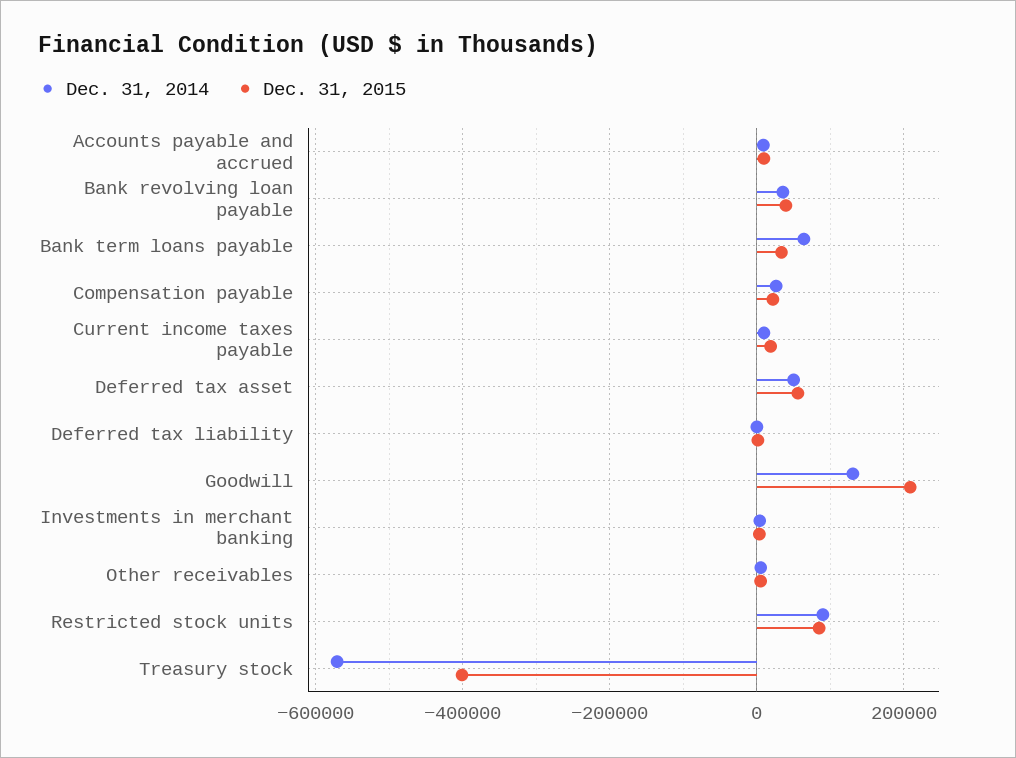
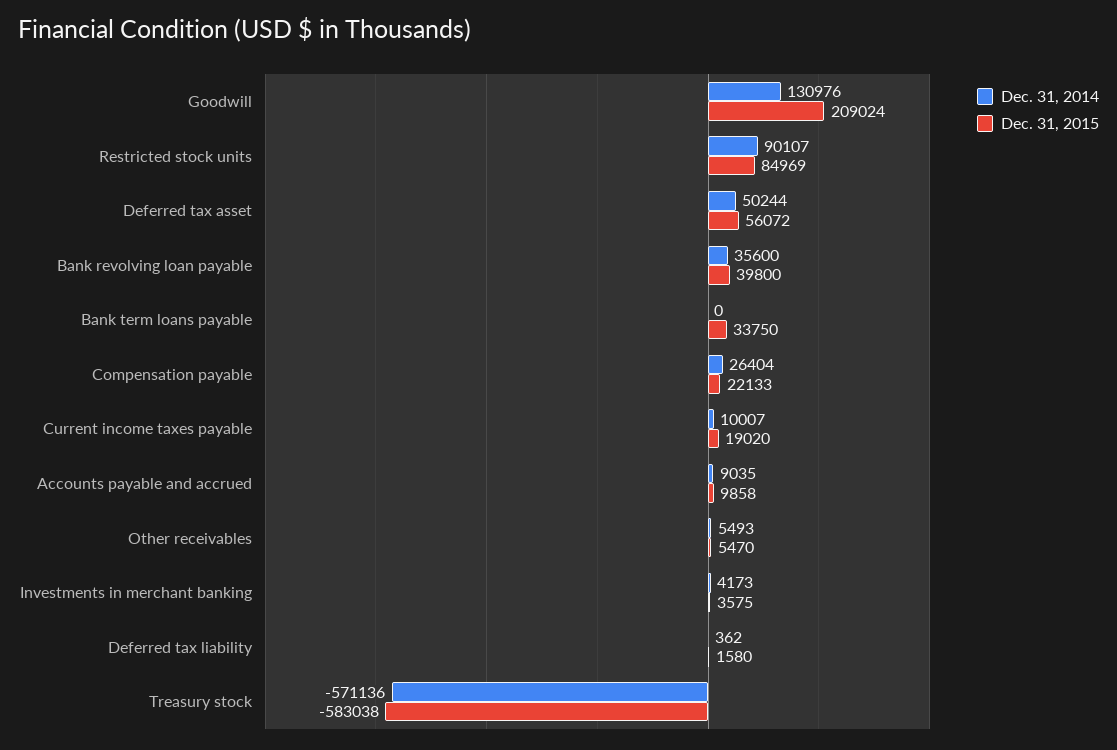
Dec. 31, 2014, Bank term loans payable: 60000 -> 0
Dec. 31, 2015, Treasury stock: -400000 -> -583038

